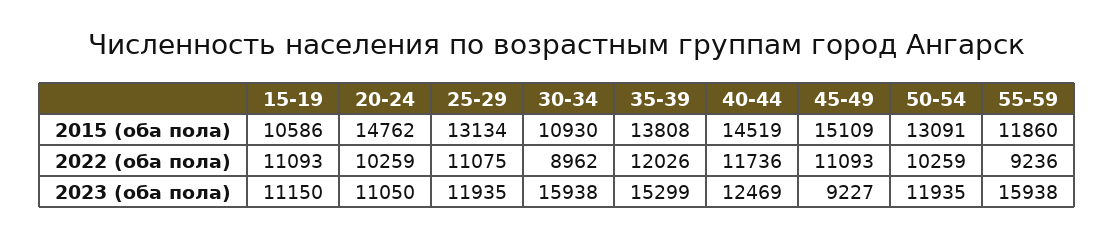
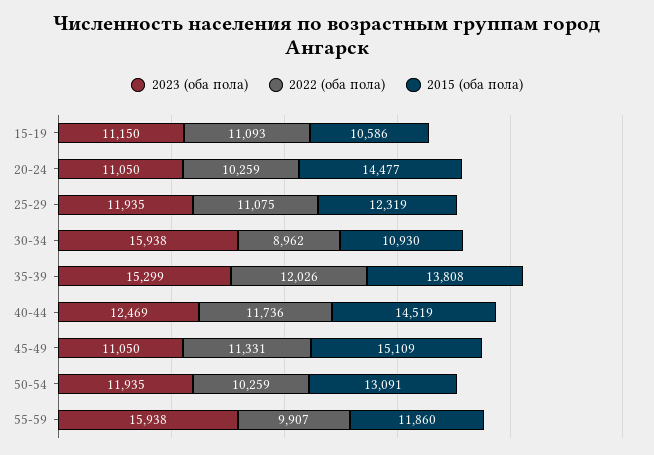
2015 (оба пола), 20-24: 14762 -> 14477
2015 (оба пола), 25-29: 13134 -> 12319
2022 (оба пола), 45-49: 11093 -> 11331
2022 (оба пола), 55-59: 9236 -> 9907
2023 (оба пола), 45-49: 9227 -> 11050

